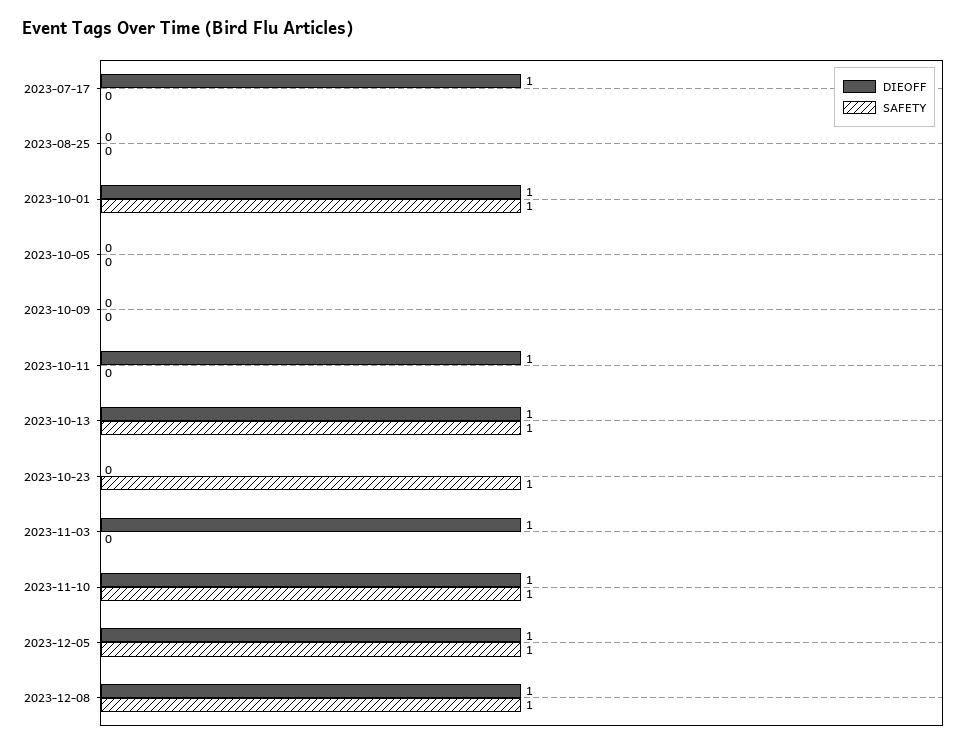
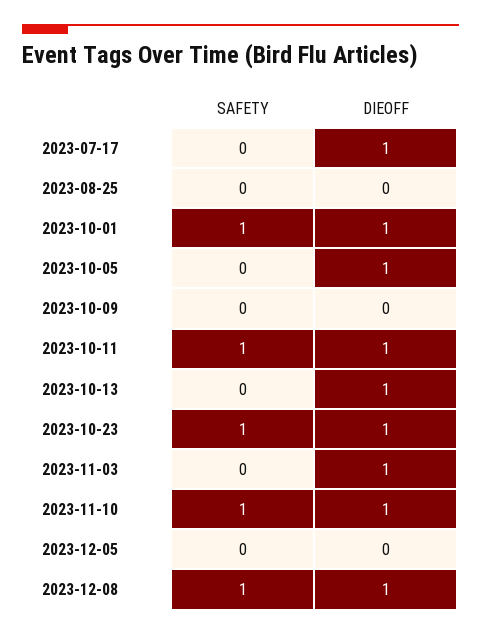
DIEOFF, 2023-10-05: 0 -> 1
SAFETY, 2023-10-11: 0 -> 1
SAFETY, 2023-10-13: 1 -> 0
DIEOFF, 2023-10-23: 0 -> 1
DIEOFF, 2023-12-05: 1 -> 0
SAFETY, 2023-12-05: 1 -> 0

